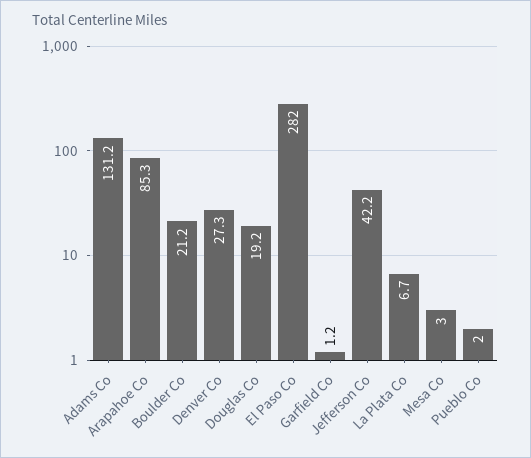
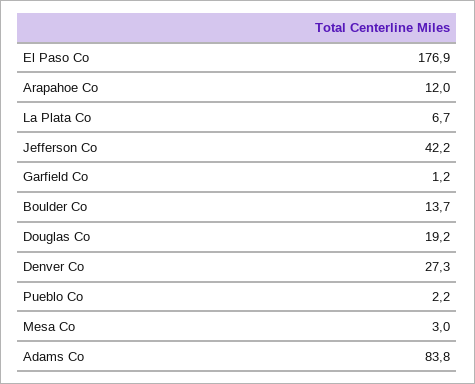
Adams Co: 131.2 -> 83.8
Arapahoe Co: 85.3 -> 12
Boulder Co: 21.2 -> 13.7
El Paso Co: 282 -> 176.9
Pueblo Co: 2 -> 2.2

